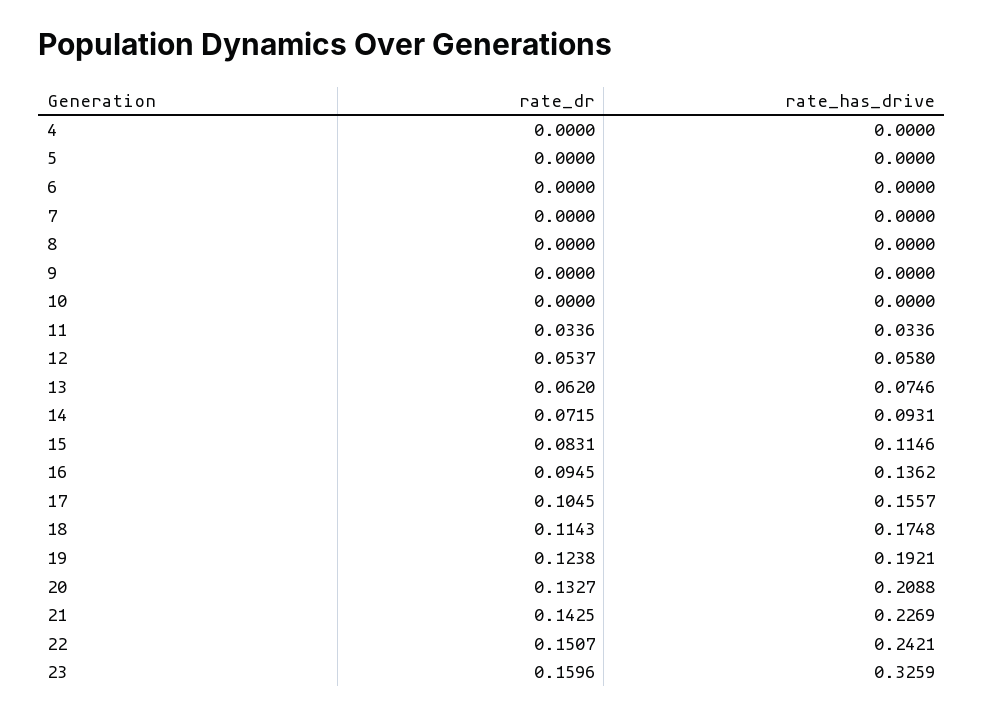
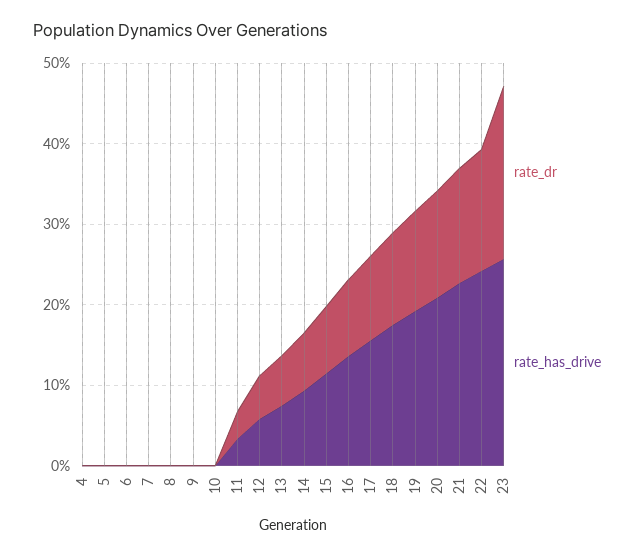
rate_dr, 23: 0.1596 -> 0.22
rate_has_drive, 23: 0.3259 -> 0.26

